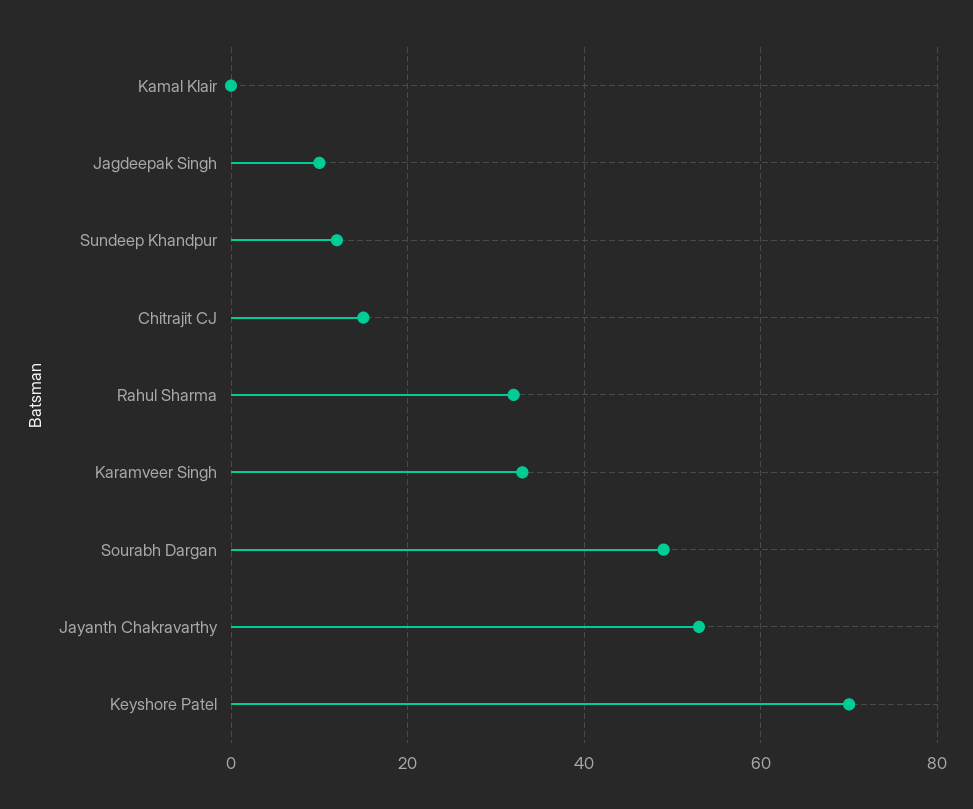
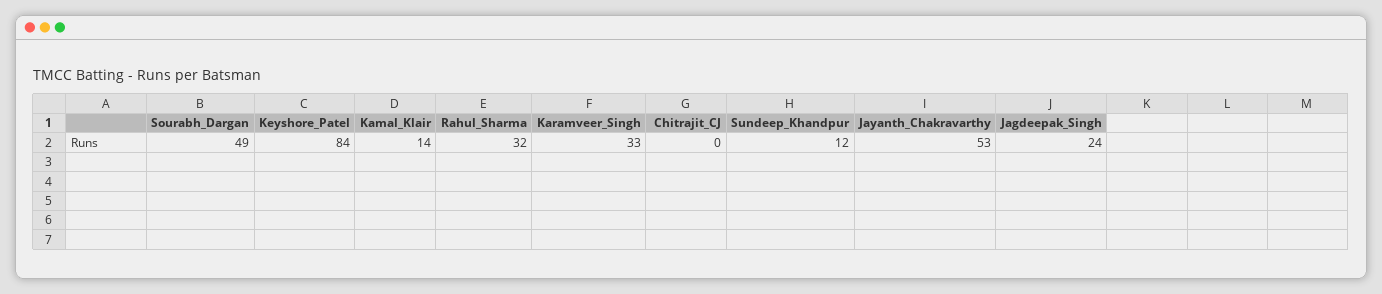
Kamal Klair: 0 -> 14
Jagdeepak Singh: 10 -> 24
Chitrajit CJ: 15 -> 0
Keyshore Patel: 70 -> 84

